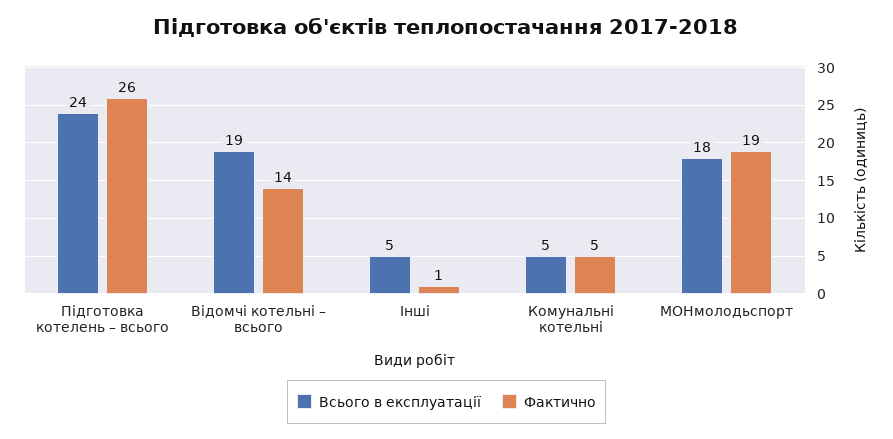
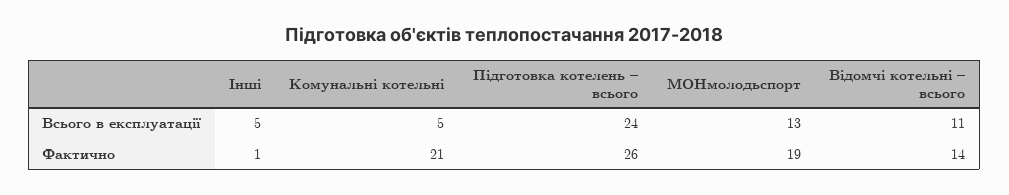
Всього в експлуатації, Відомчі котельні – всього: 19 -> 11
Фактично, Комунальні котельні: 5 -> 21
Всього в експлуатації, МОНмолодьспорт: 18 -> 13

